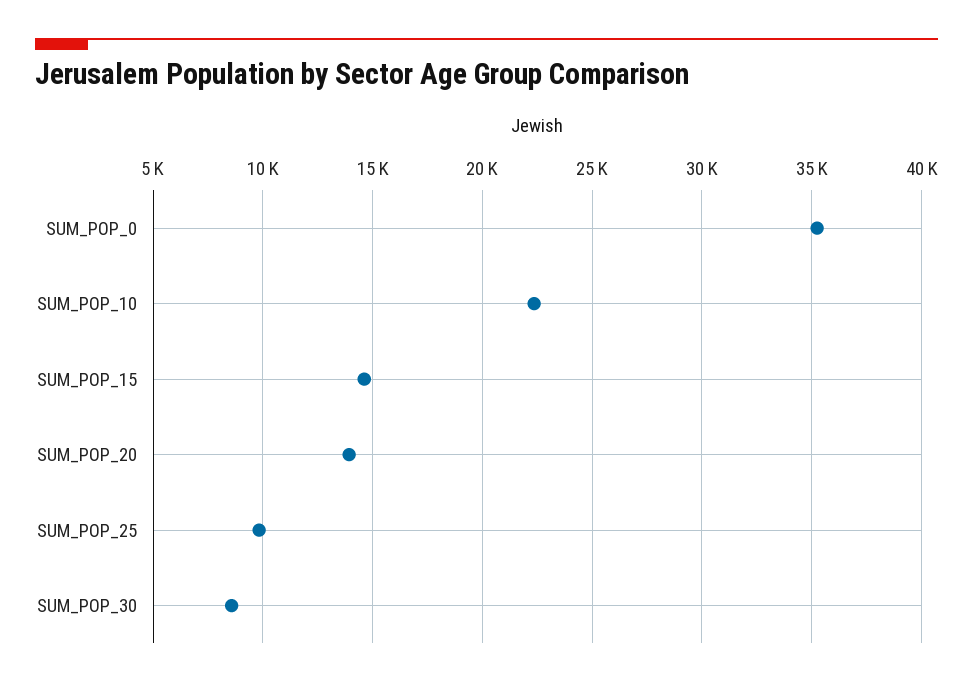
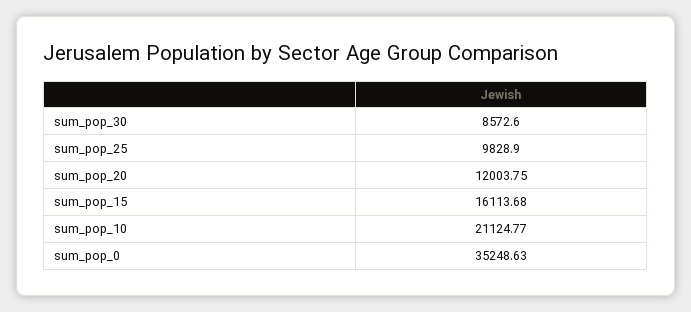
SUM_POP_10: 22500 -> 21124.77
SUM_POP_15: 14500 -> 16113.68
SUM_POP_20: 14000 -> 12003.75

